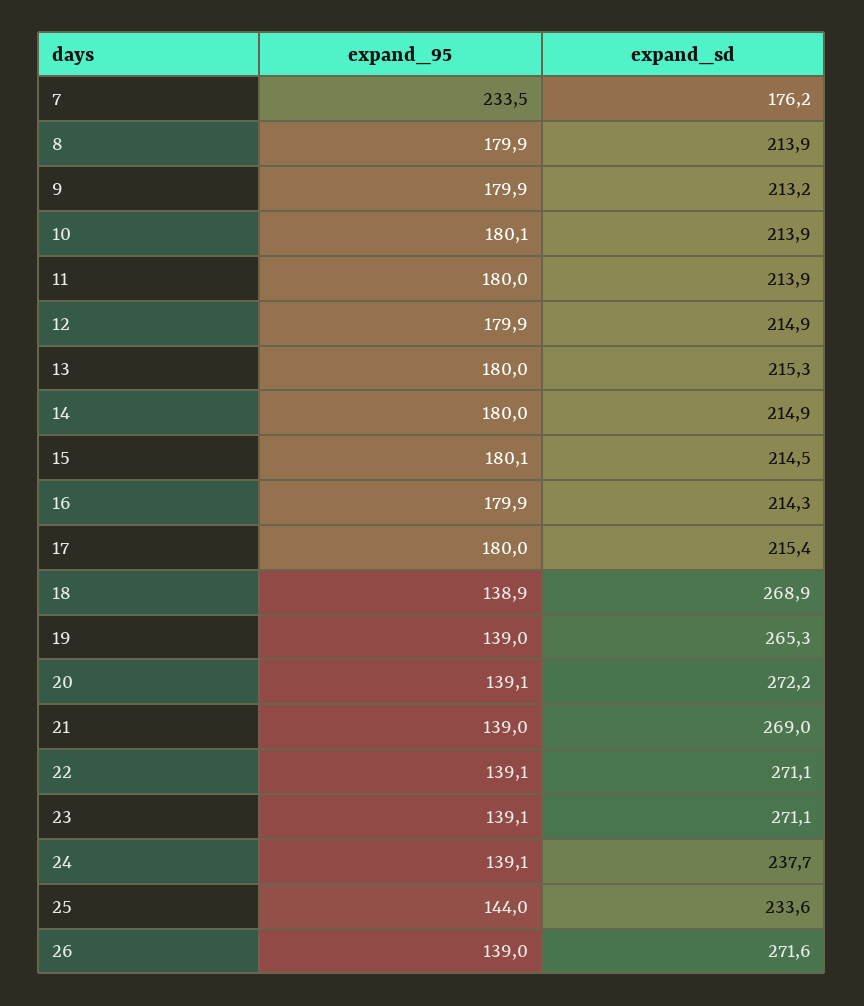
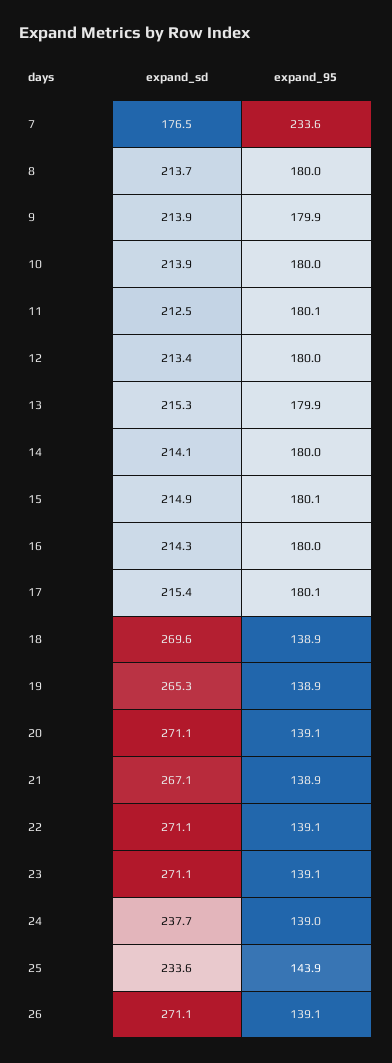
expand_95, 7: 233.5 -> 233.6
expand_sd, 7: 176.2 -> 176.5
expand_95, 8: 179.9 -> 180
expand_sd, 8: 213.9 -> 213.7
expand_sd, 9: 213.2 -> 213.9
expand_95, 10: 180.1 -> 180
expand_95, 11: 180 -> 180.1
expand_sd, 11: 213.9 -> 212.5
expand_95, 12: 179.9 -> 180
expand_sd, 12: 214.9 -> 213.4
expand_95, 13: 180 -> 179.9
expand_sd, 14: 214.9 -> 214.1
expand_sd, 15: 214.5 -> 214.9
expand_95, 16: 179.9 -> 180
expand_95, 17: 180 -> 180.1
expand_sd, 18: 268.9 -> 269.6
expand_95, 19: 139 -> 138.9
expand_sd, 20: 272.2 -> 271.1
expand_95, 21: 139 -> 138.9
expand_sd, 21: 269 -> 267.1
expand_95, 24: 139.1 -> 139
expand_95, 25: 144 -> 143.9
expand_95, 26: 139 -> 139.1
expand_sd, 26: 271.6 -> 271.1

